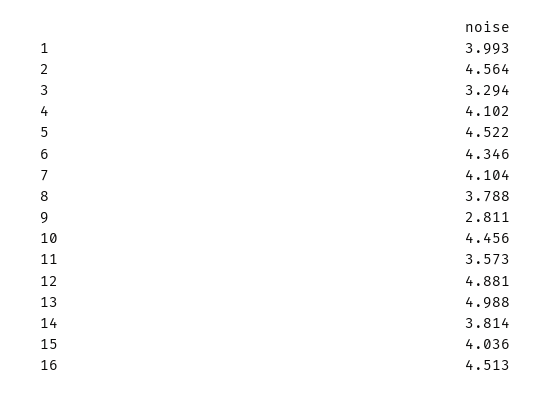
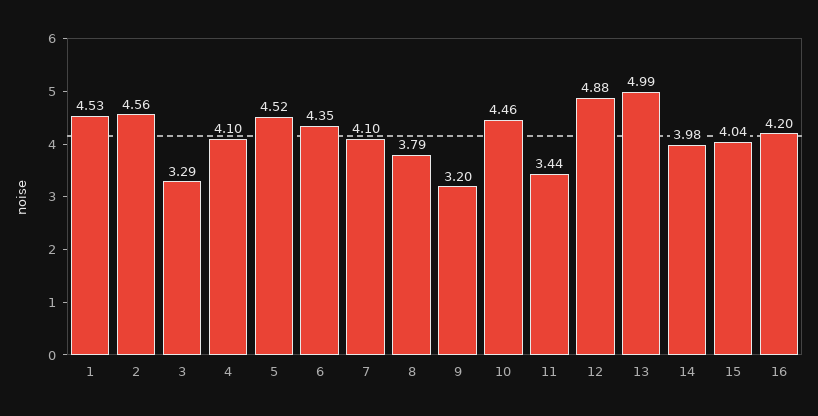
1: 3.993 -> 4.53
9: 2.811 -> 3.2
11: 3.573 -> 3.44
14: 3.814 -> 3.98
16: 4.513 -> 4.2

